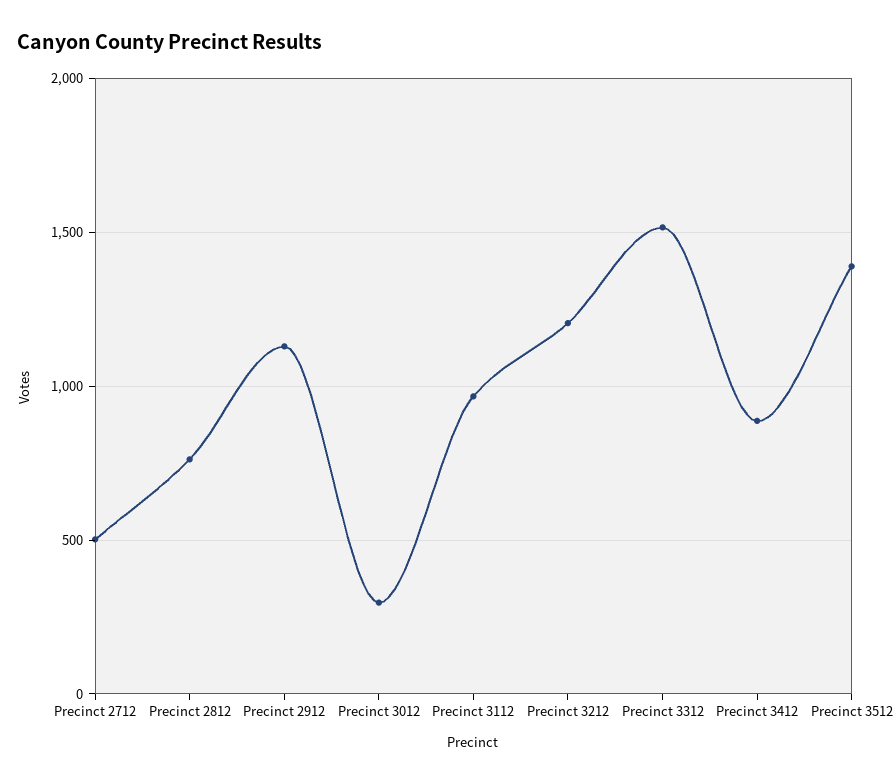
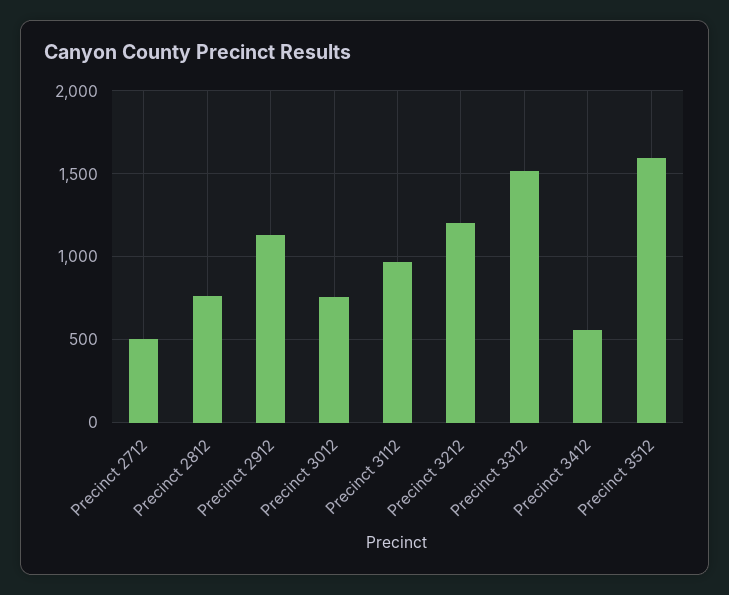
Precinct 3012: 300 -> 750
Precinct 3412: 900 -> 550
Precinct 3512: 1400 -> 1600

